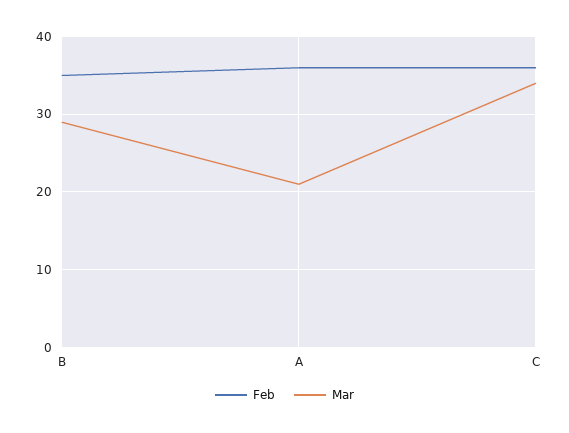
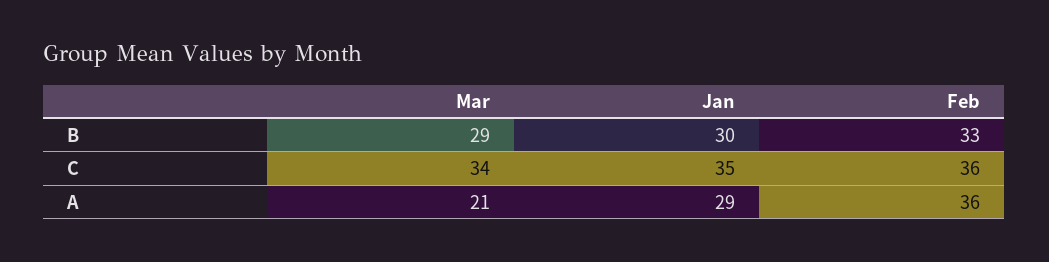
Feb, B: 35 -> 33
Jan, B: none -> 30
Jan, C: none -> 35
Jan, A: none -> 29

